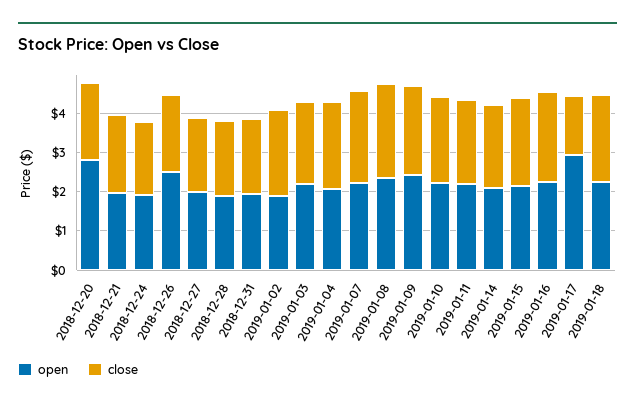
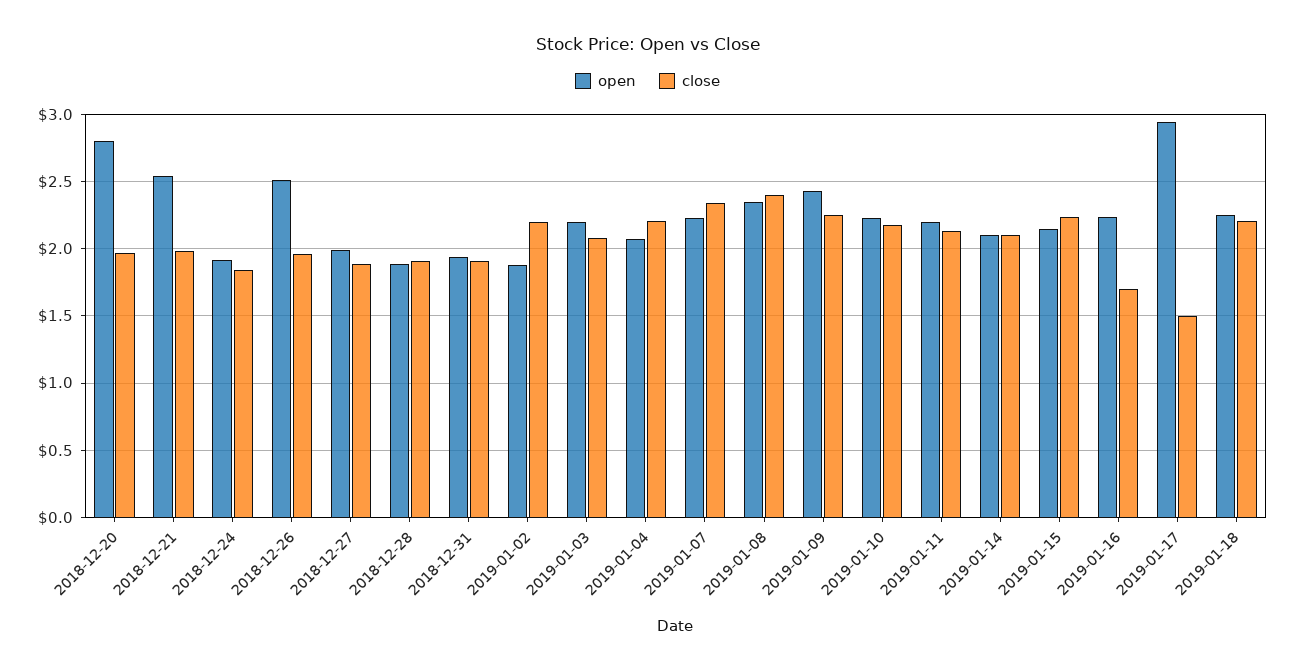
open, 2018-12-21: 2 -> 2.55
close, 2019-01-16: 2.25 -> 1.7

